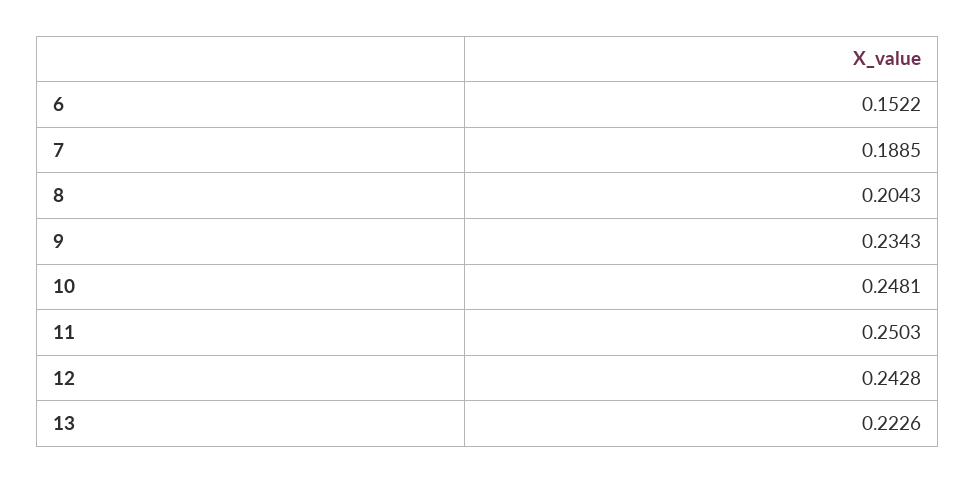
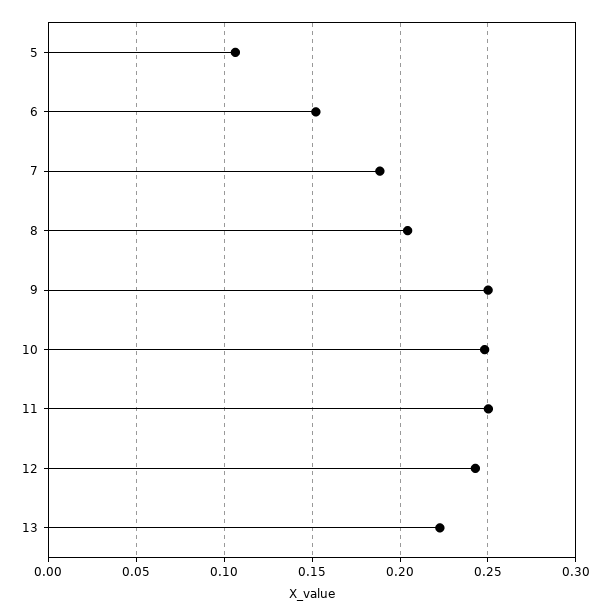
9: 0.2343 -> 0.25
5: none -> 0.105

